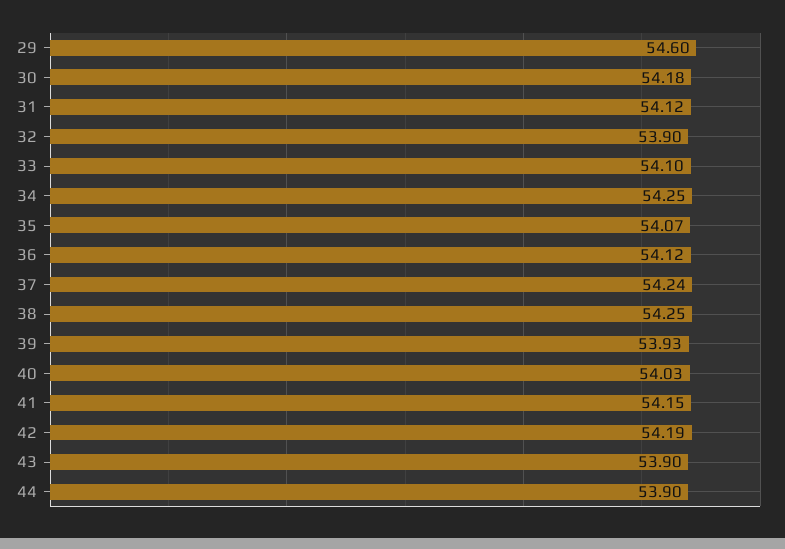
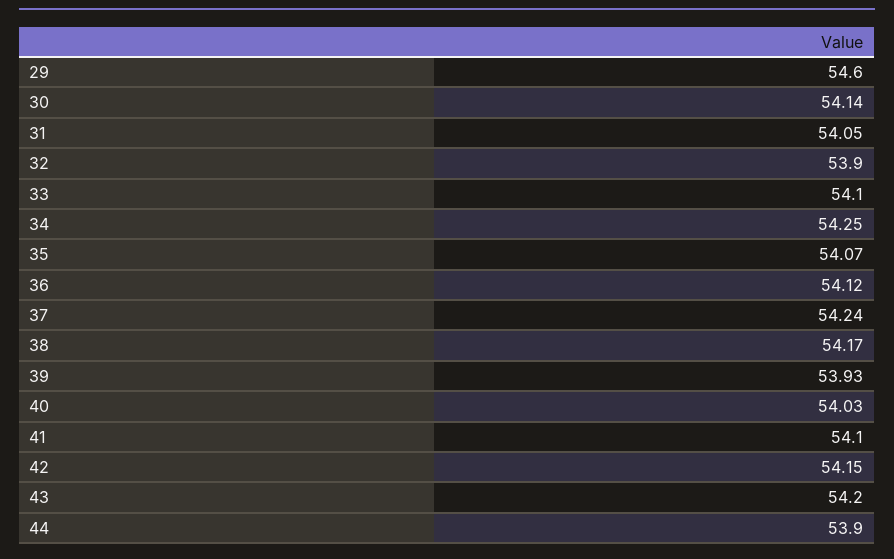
30: 54.18 -> 54.14
31: 54.12 -> 54.05
38: 54.25 -> 54.17
41: 54.15 -> 54.1
42: 54.19 -> 54.15
43: 53.9 -> 54.2

